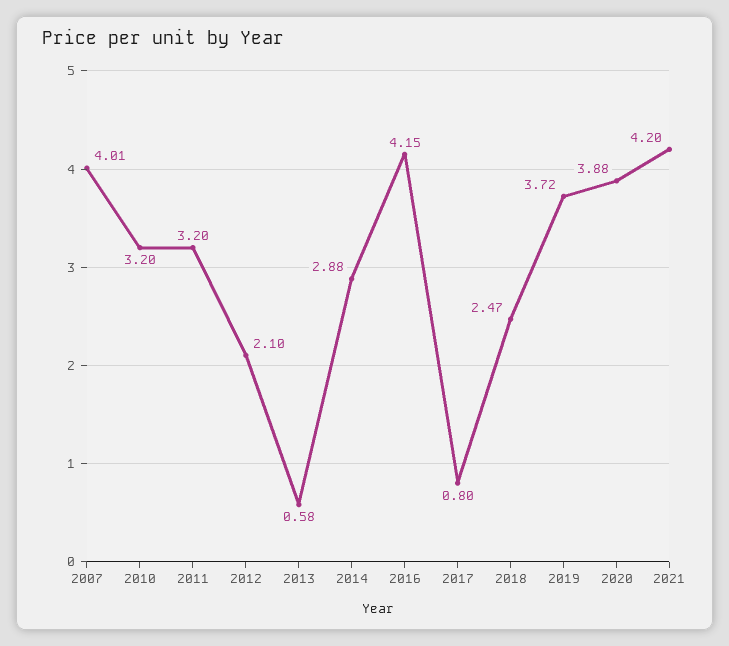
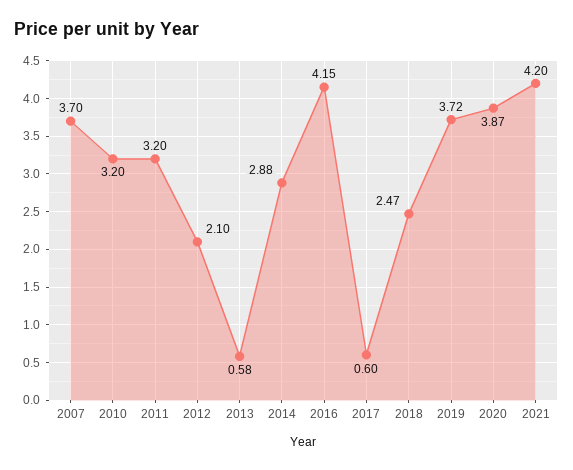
2007: 4.01 -> 3.7
2017: 0.8 -> 0.6
2020: 3.88 -> 3.87

